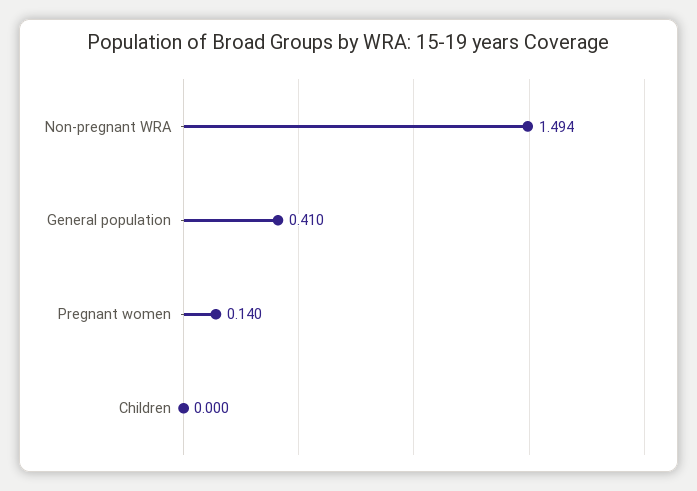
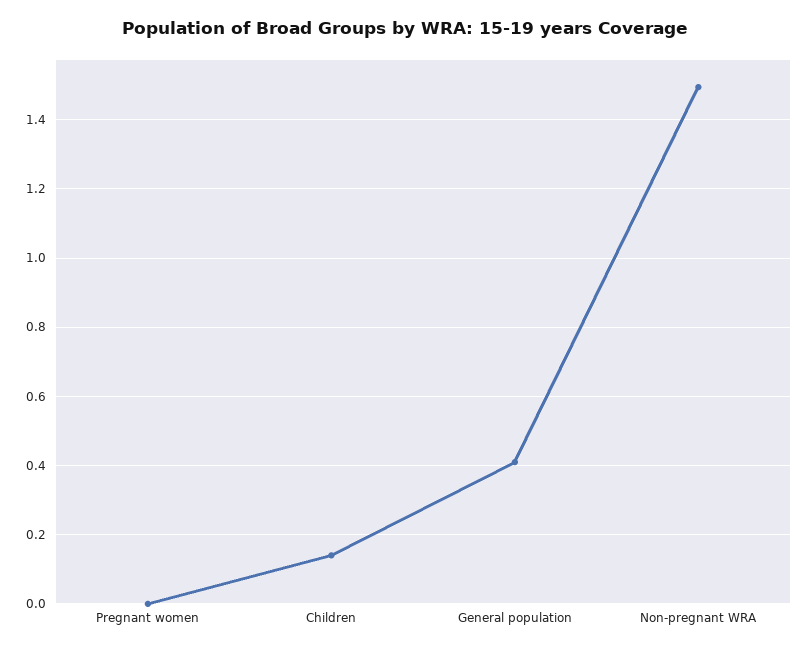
Pregnant women: 0.14 -> 0
Children: 0 -> 0.14

